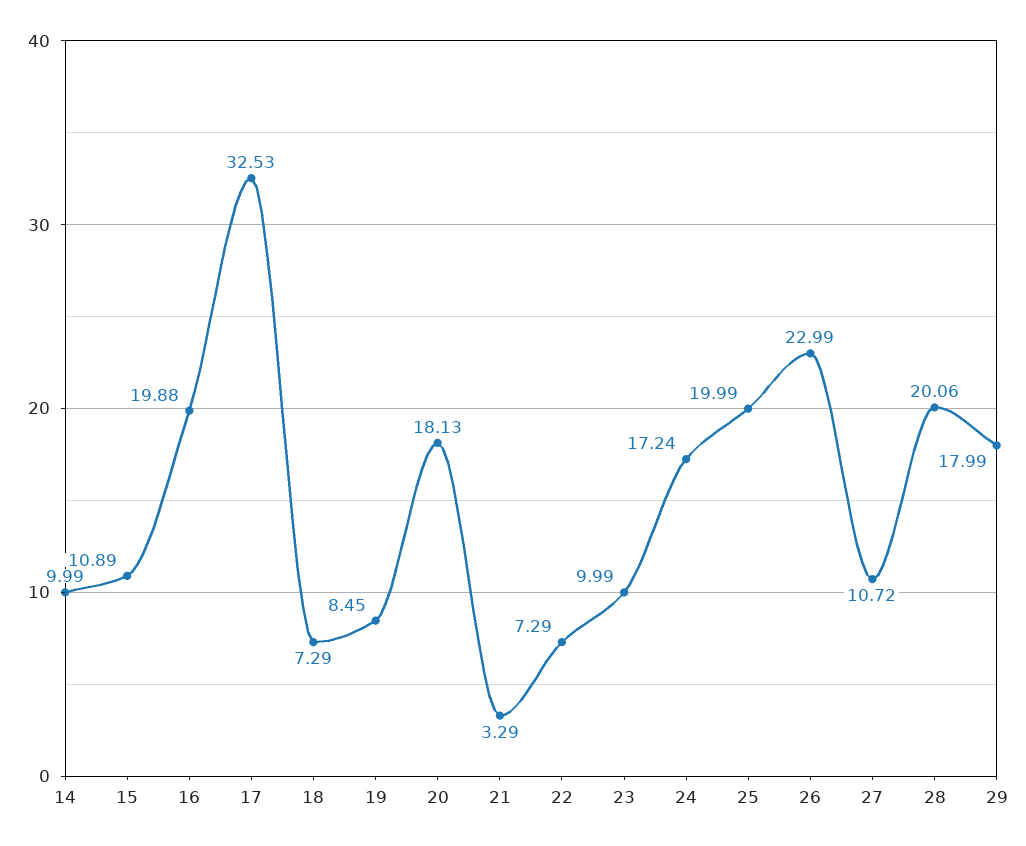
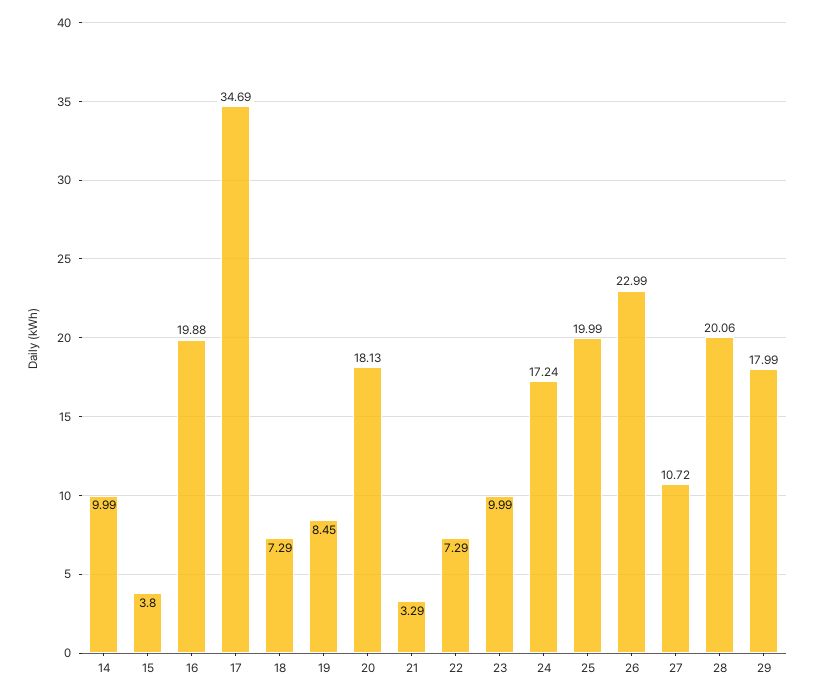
15: 10.89 -> 3.8
17: 32.53 -> 34.69

